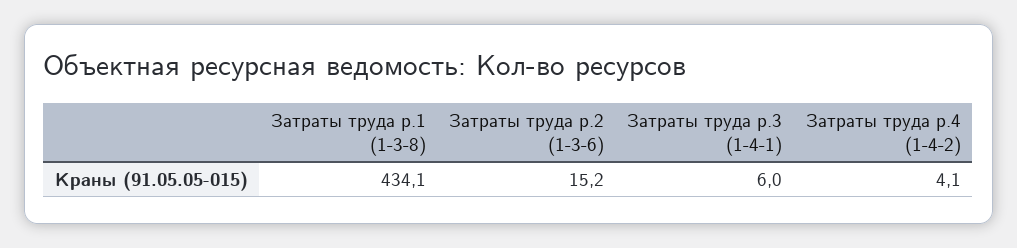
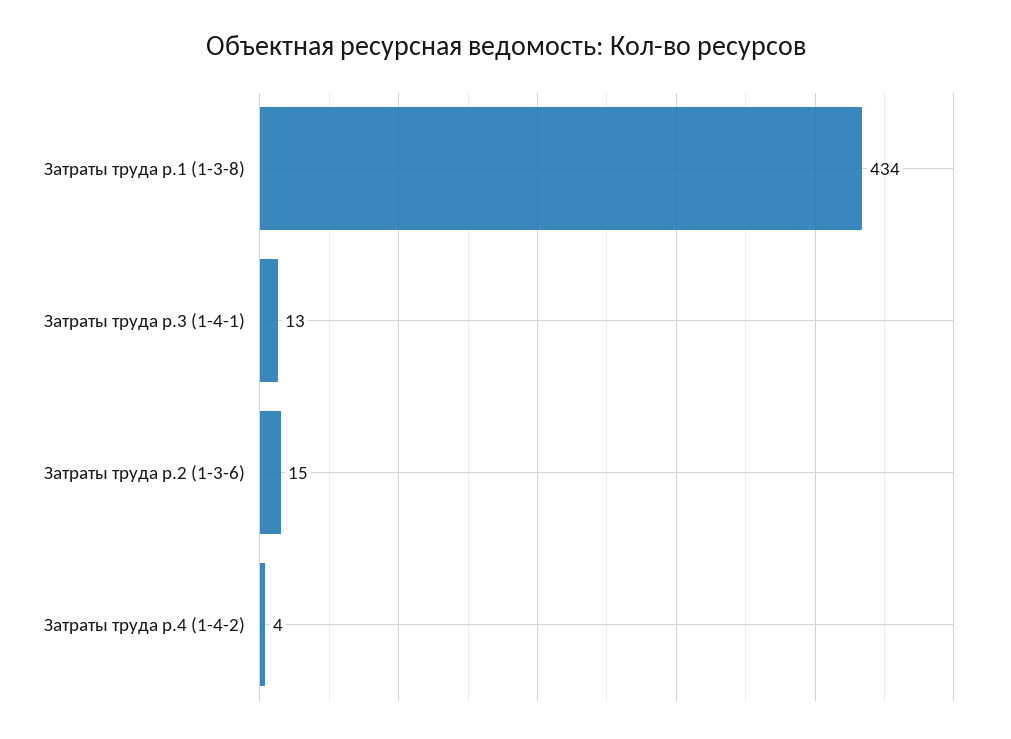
Затраты труда р.3 (1-4-1): 6 -> 13

